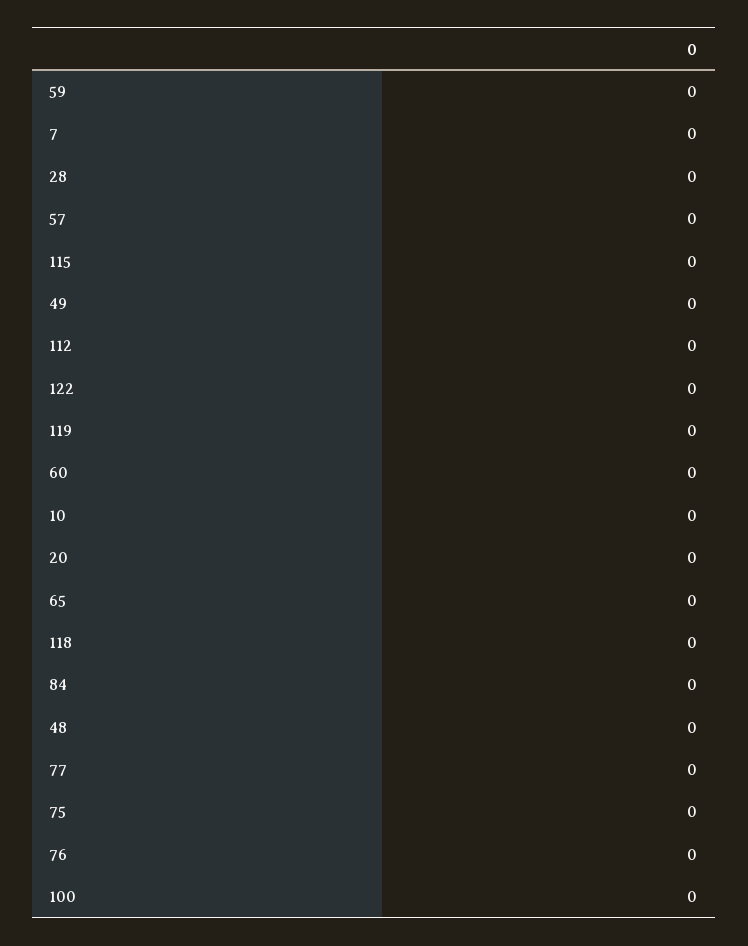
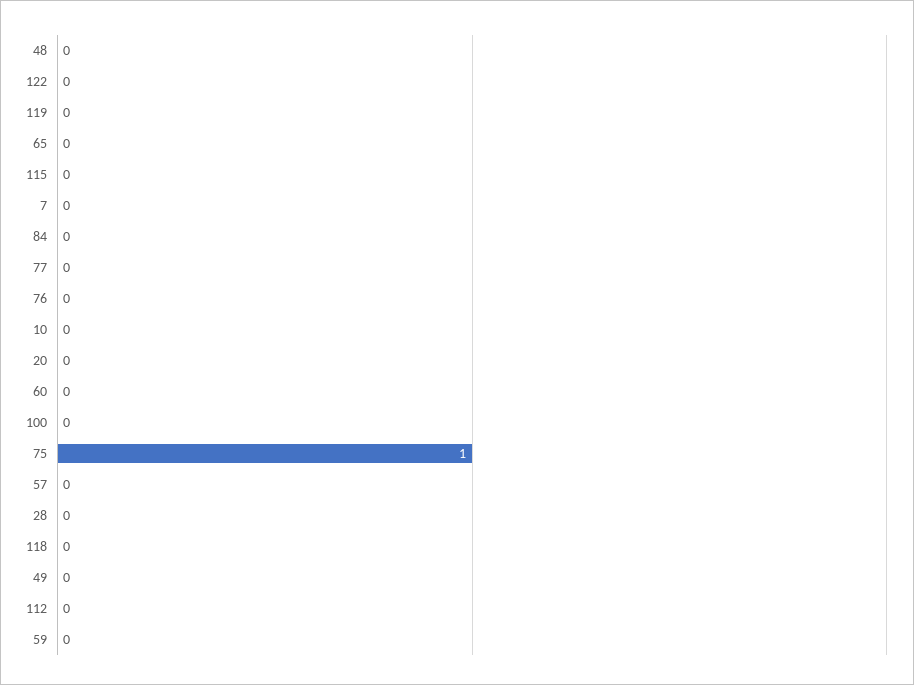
75: 0 -> 1

